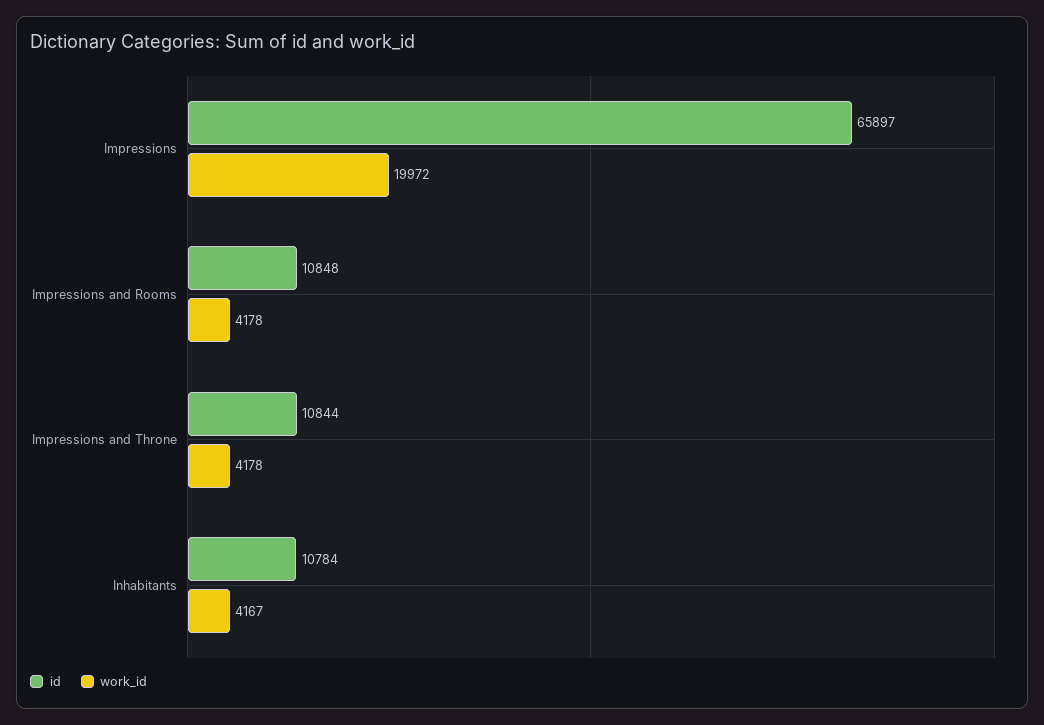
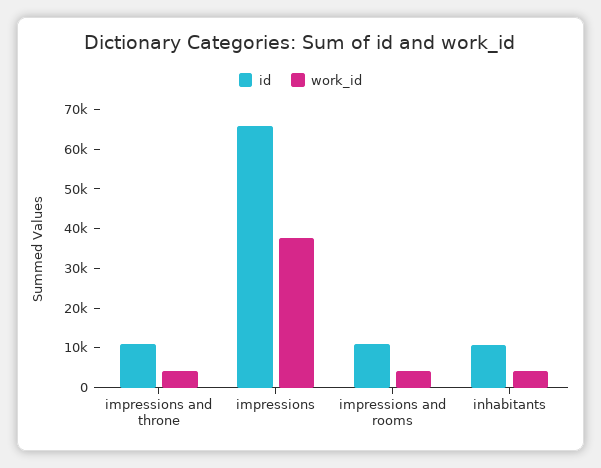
work_id, Impressions: 19972 -> 37500

